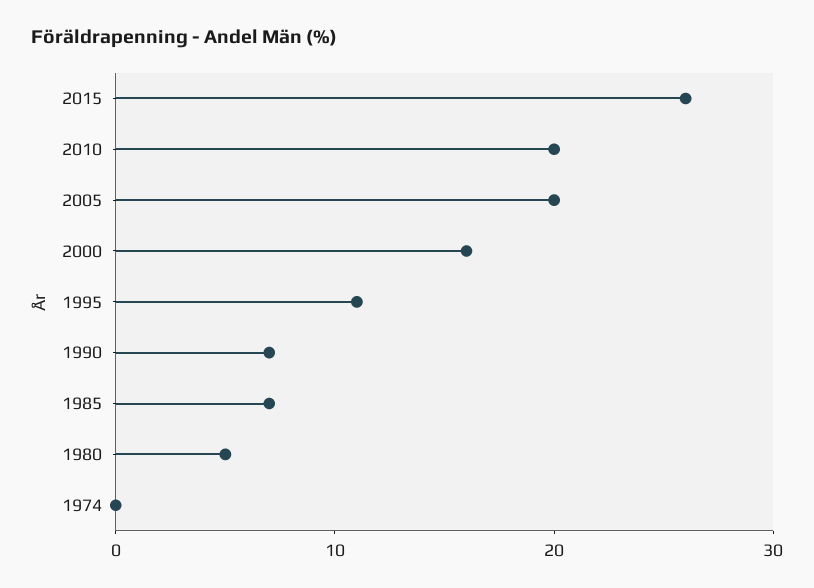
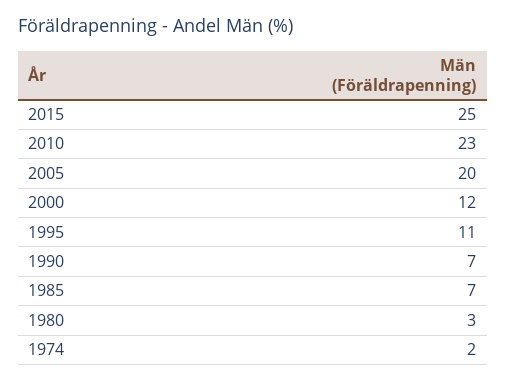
2015: 26 -> 25
2010: 20 -> 23
2000: 16 -> 12
1980: 5 -> 3
1974: 0 -> 2

